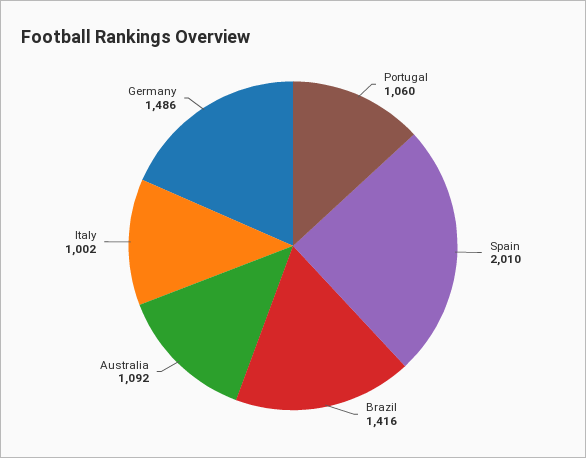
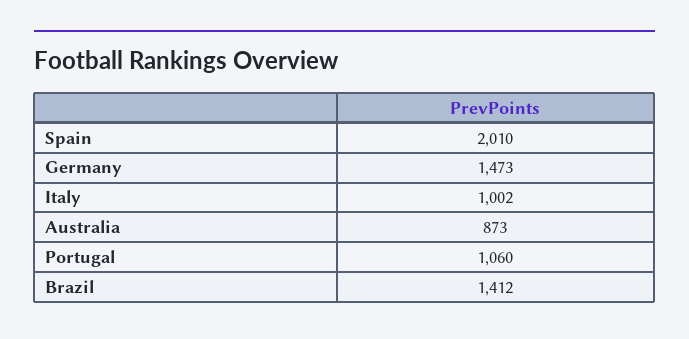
Brazil: 1416 -> 1412
Australia: 1092 -> 873
Germany: 1486 -> 1473

